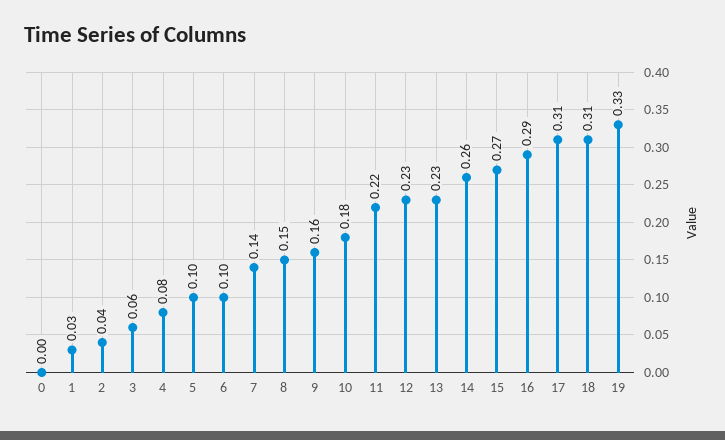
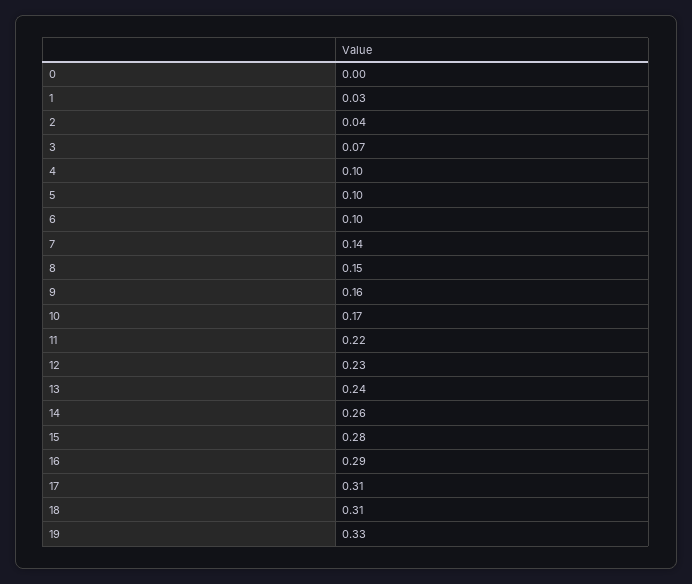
3: 0.06 -> 0.07
4: 0.08 -> 0.1
10: 0.18 -> 0.17
13: 0.23 -> 0.24
15: 0.27 -> 0.28

